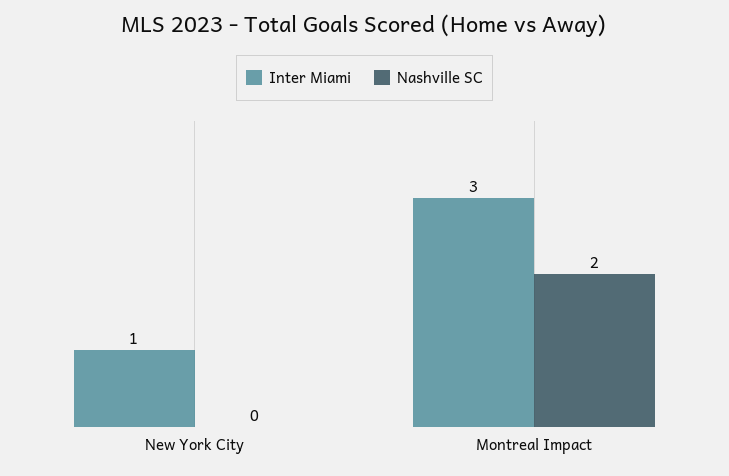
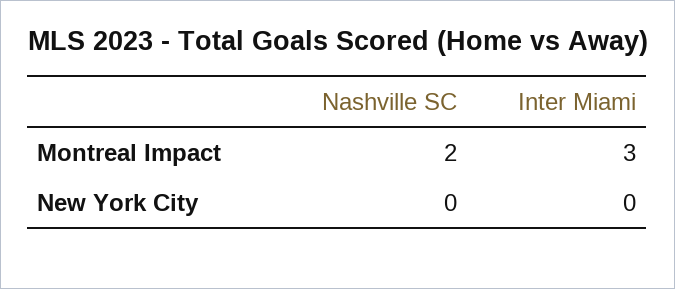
Inter Miami, New York City: 1 -> 0

